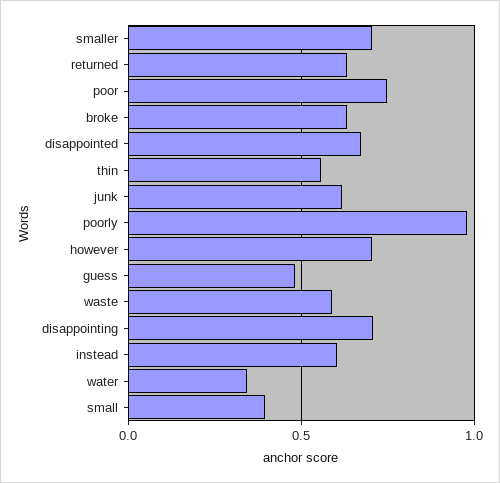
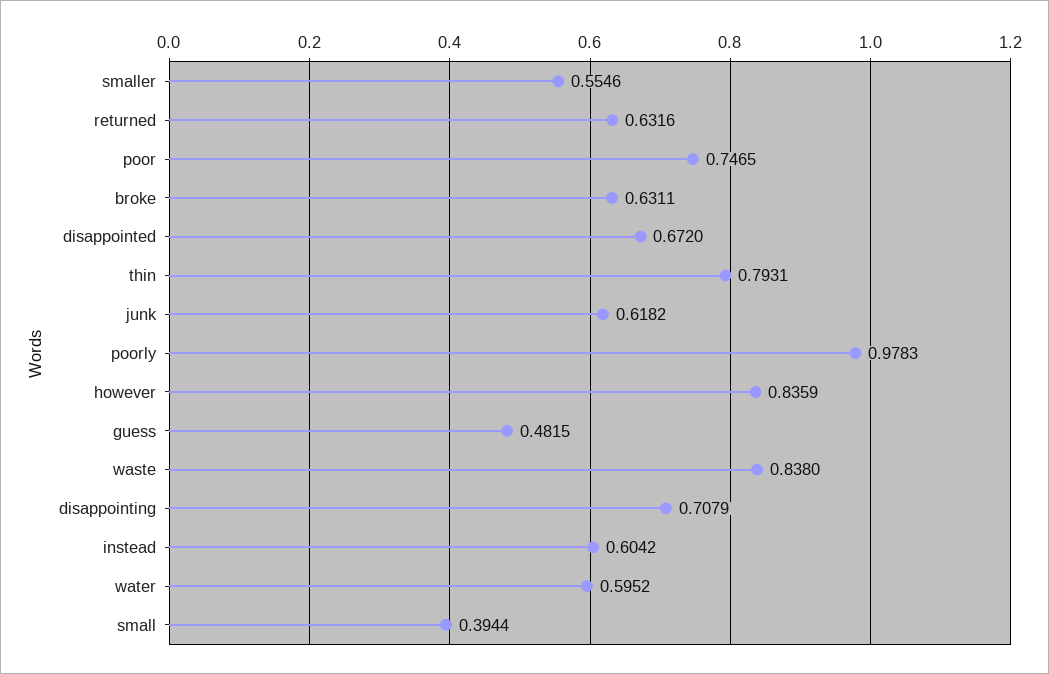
smaller: 0.7 -> 0.5546
thin: 0.55 -> 0.7931
however: 0.7 -> 0.8359
waste: 0.6 -> 0.838
water: 0.35 -> 0.5952

